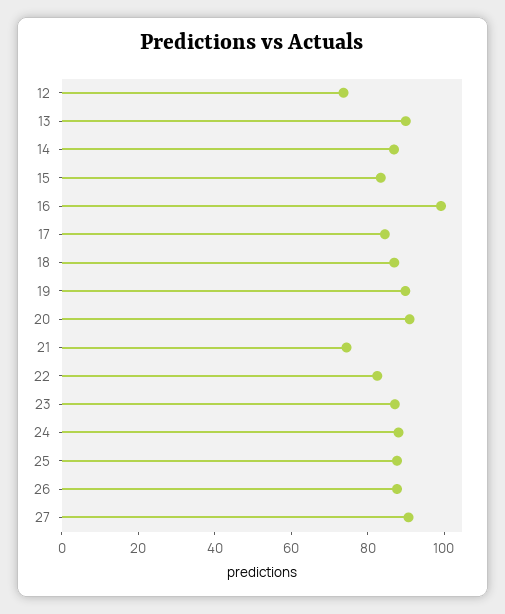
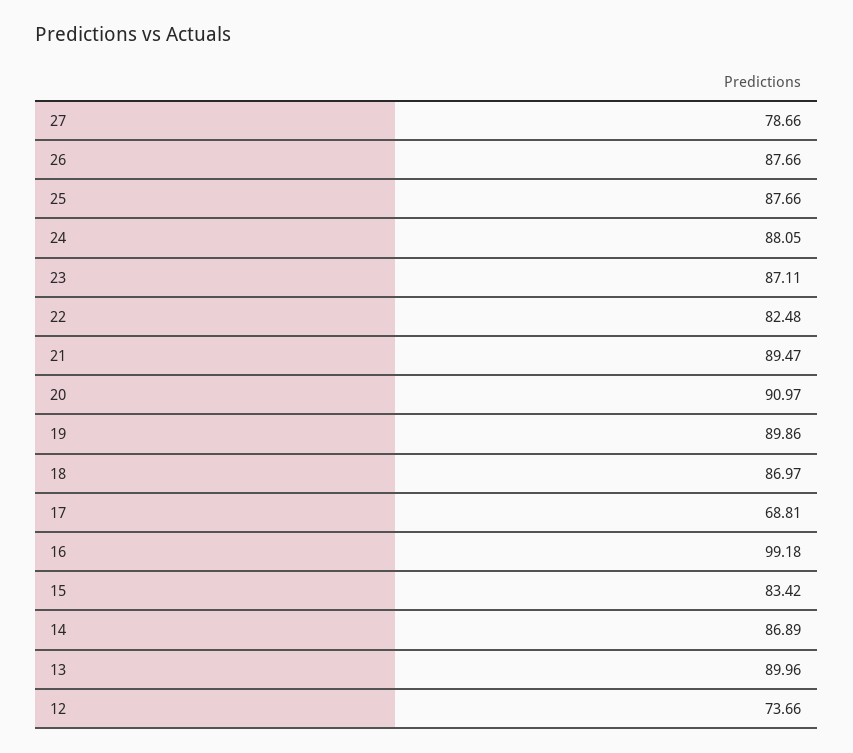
17: 85 -> 68.81
21: 75 -> 89.47
27: 90 -> 78.66

